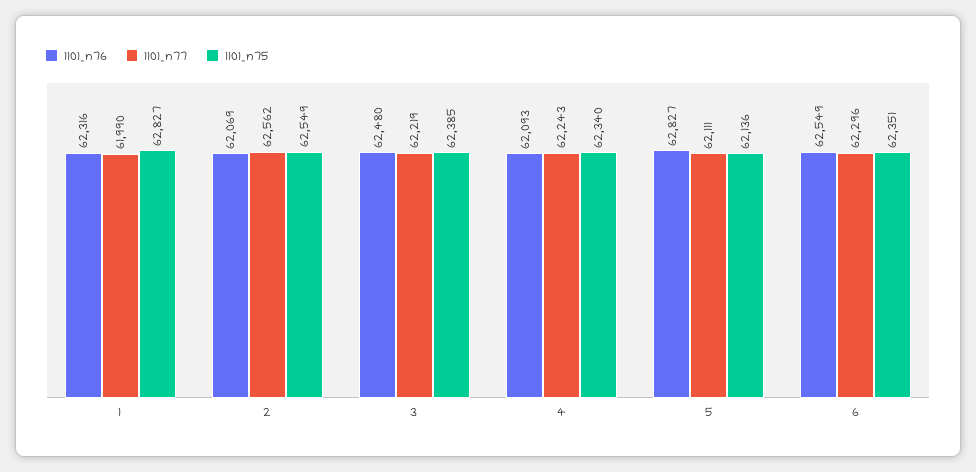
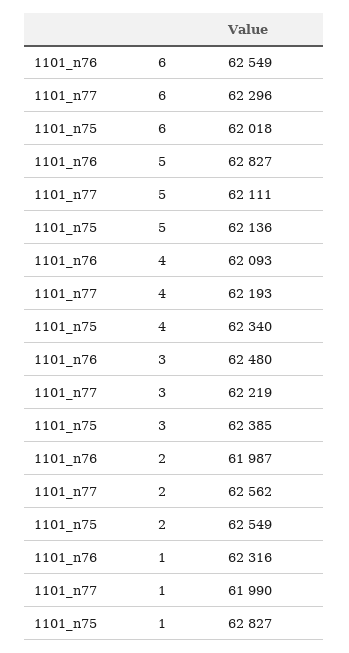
1101_n76, 2: 62069 -> 61987
1101_n77, 4: 62243 -> 62193
1101_n75, 6: 62351 -> 62018

